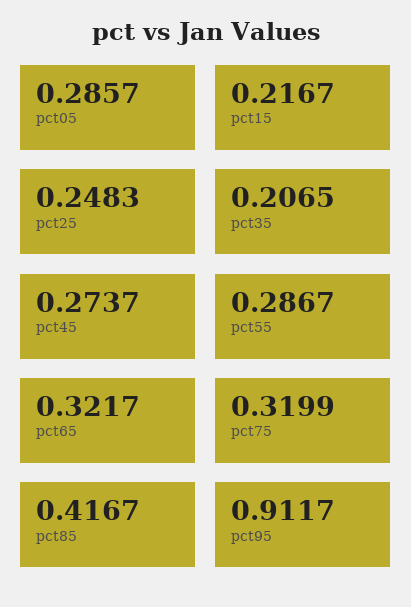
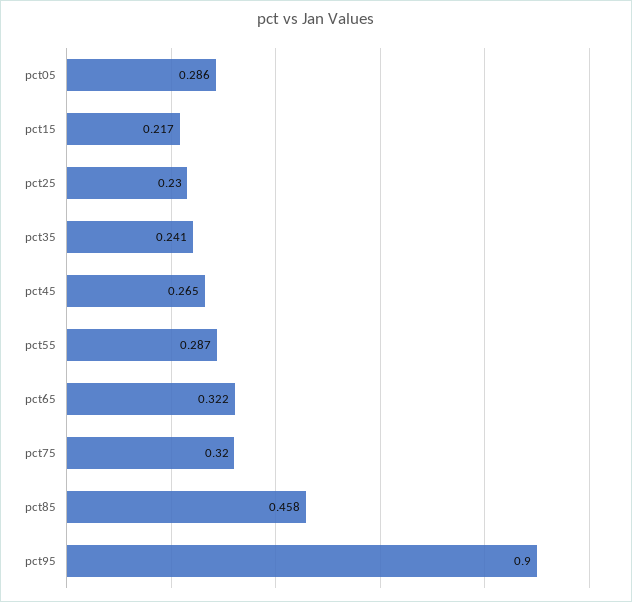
pct25: 0.2483 -> 0.23
pct35: 0.2065 -> 0.241
pct45: 0.2737 -> 0.265
pct85: 0.4167 -> 0.458
pct95: 0.9117 -> 0.9

